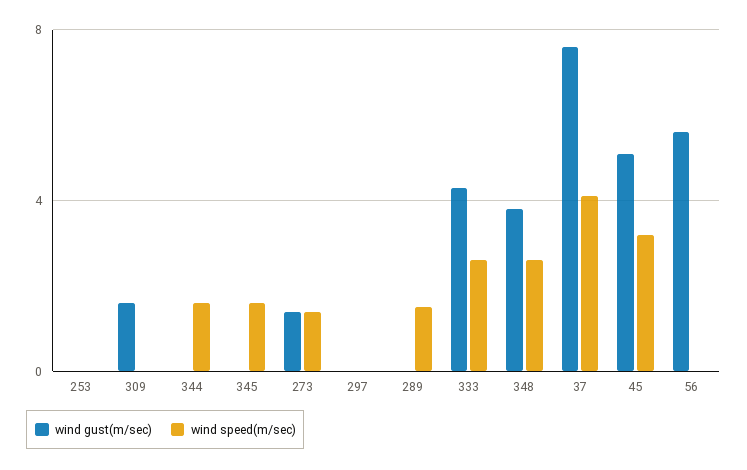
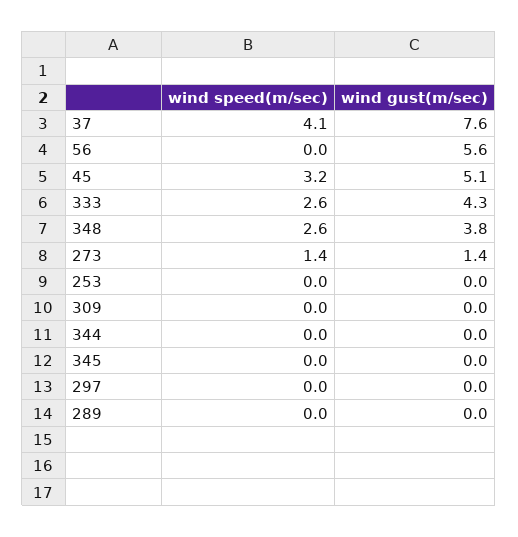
wind gust(m/sec), 309: 1.5 -> 0
wind speed(m/sec), 344: 1.5 -> 0
wind speed(m/sec), 345: 1.5 -> 0
wind speed(m/sec), 289: 1.5 -> 0

